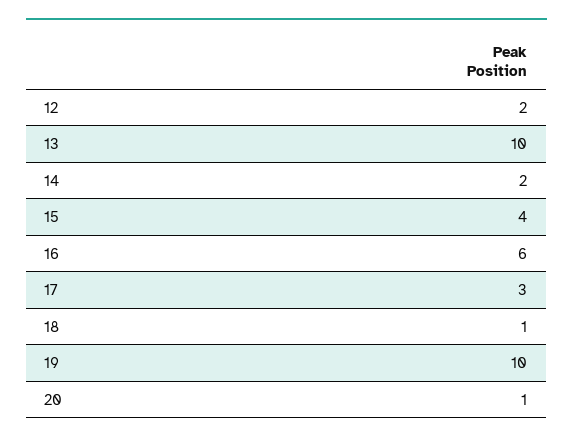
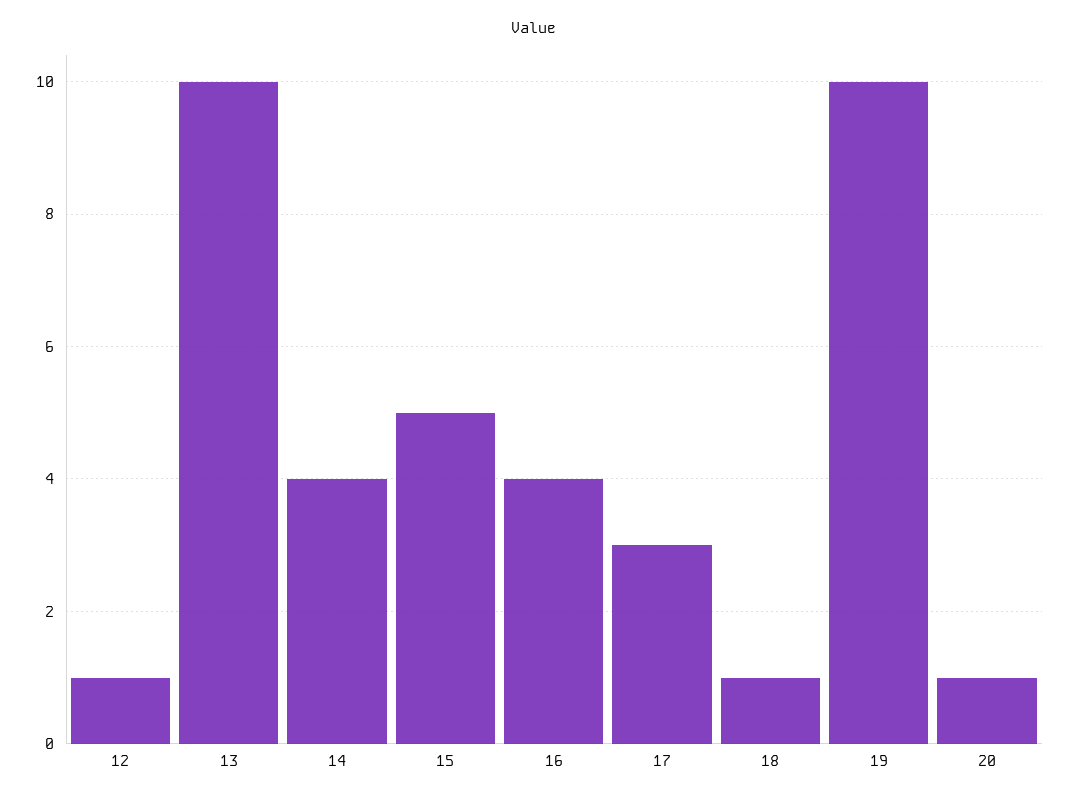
12: 2 -> 1
14: 2 -> 4
15: 4 -> 5
16: 6 -> 4

